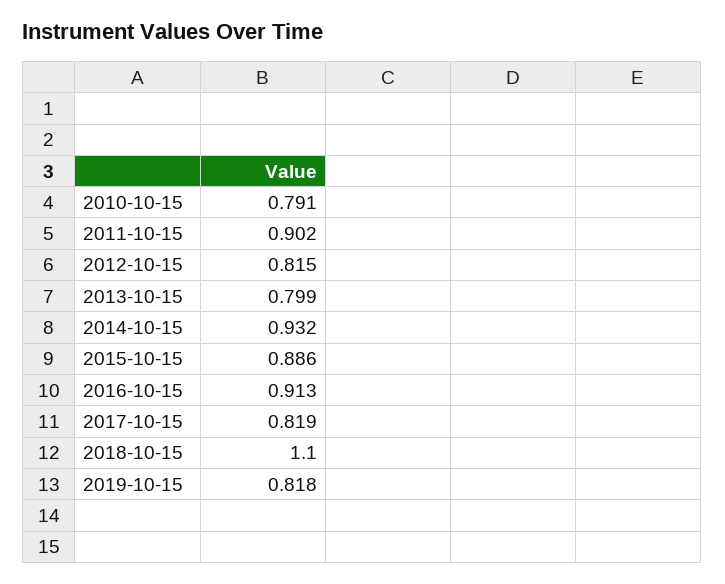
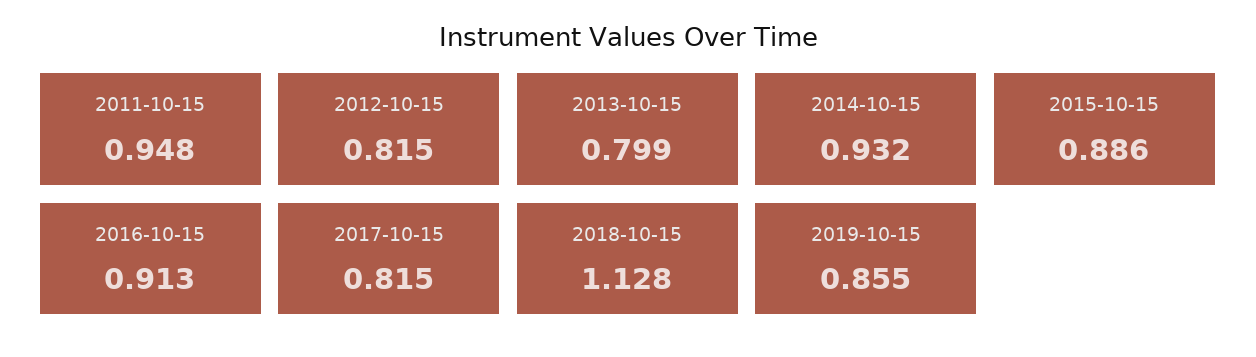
2010-10-15: 0.791 -> none
2011-10-15: 0.902 -> 0.948
2017-10-15: 0.819 -> 0.815
2018-10-15: 1.1 -> 1.128
2019-10-15: 0.818 -> 0.855

